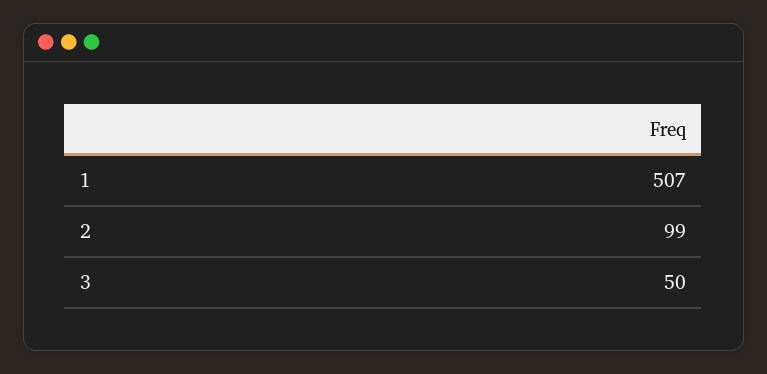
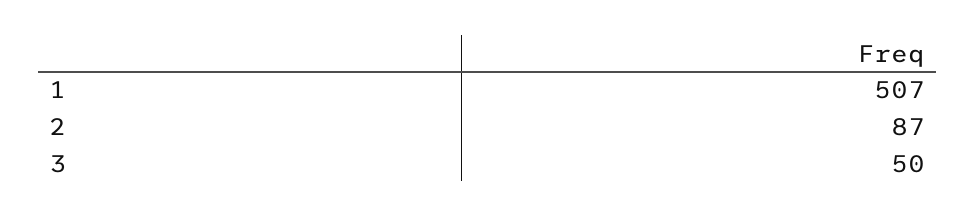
2: 99 -> 87

